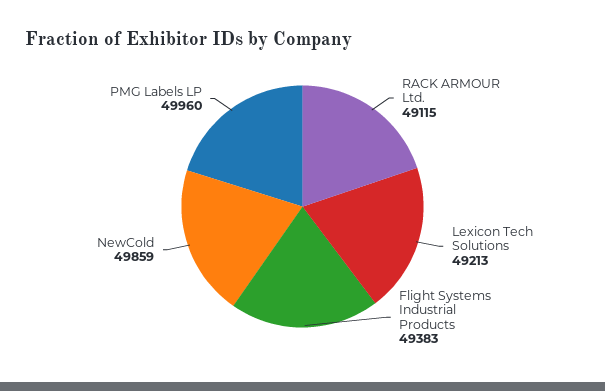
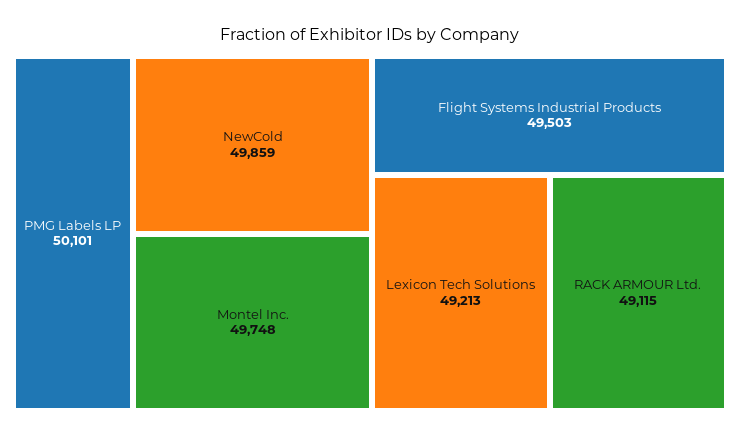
Flight Systems Industrial Products: 49383 -> 49503
PMG Labels LP: 49960 -> 50101
Montel Inc.: none -> 49748

